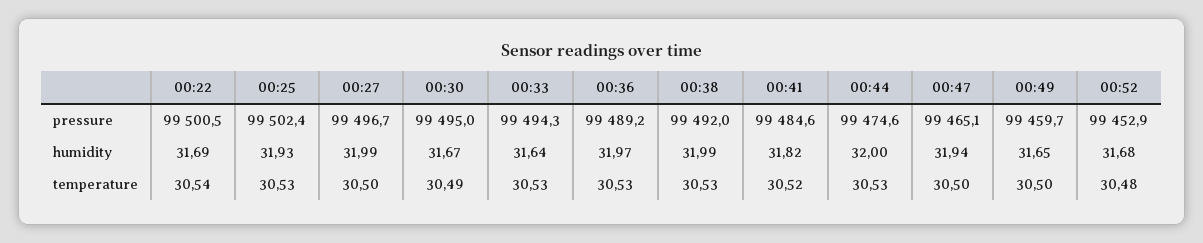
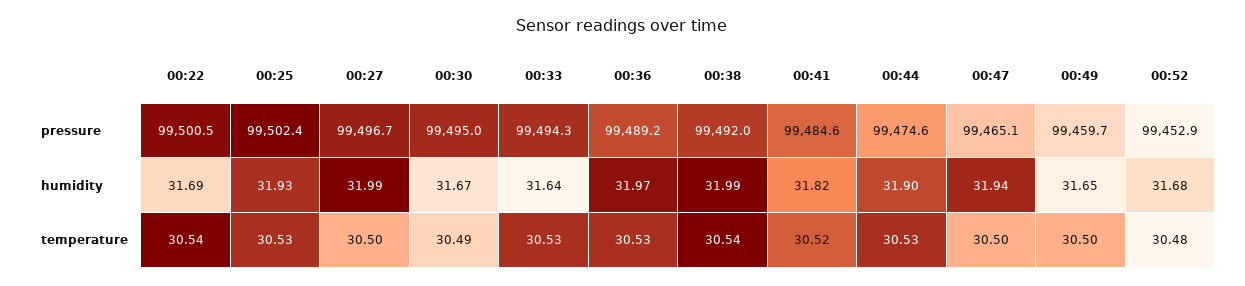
00:44, humidity: 32 -> 31.9
00:38, temperature: 30.53 -> 30.54

